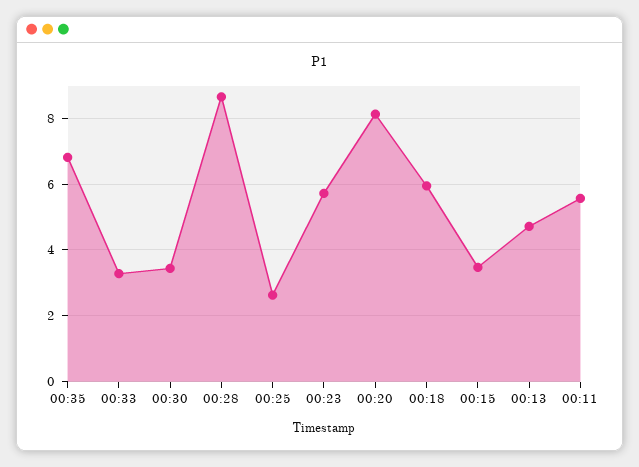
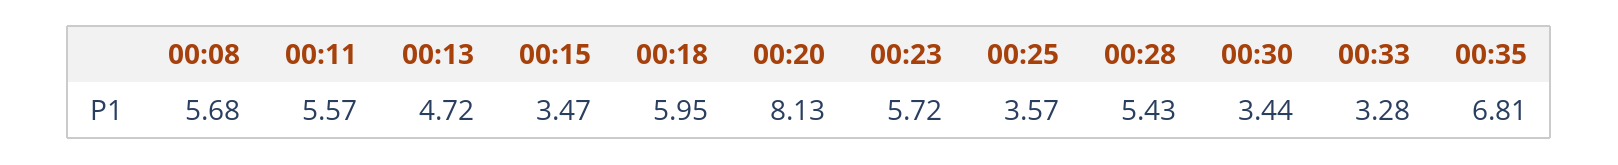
00:28: 8.6 -> 5.43
00:25: 2.6 -> 3.57
00:08: none -> 5.68

